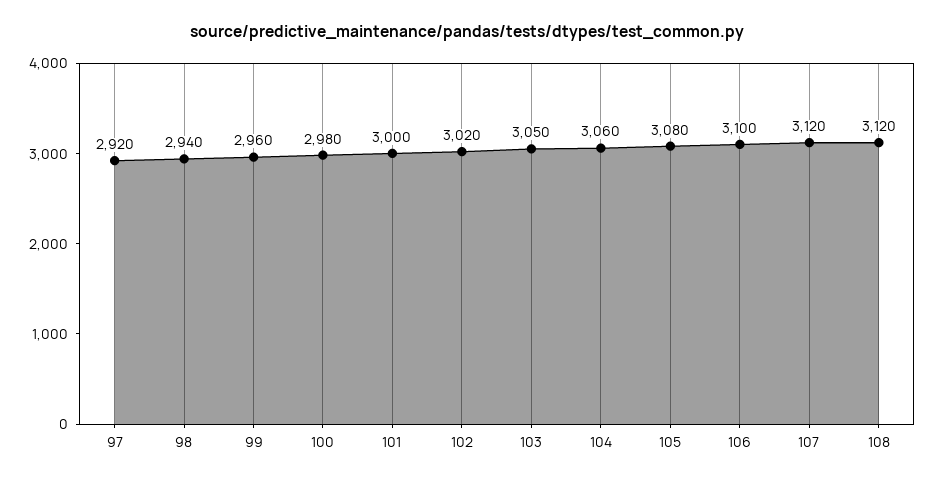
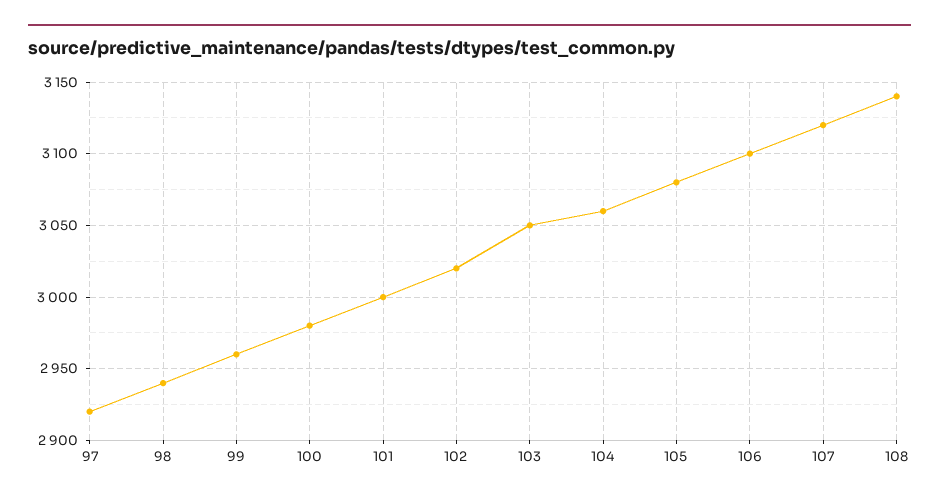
108: 3120 -> 3140

